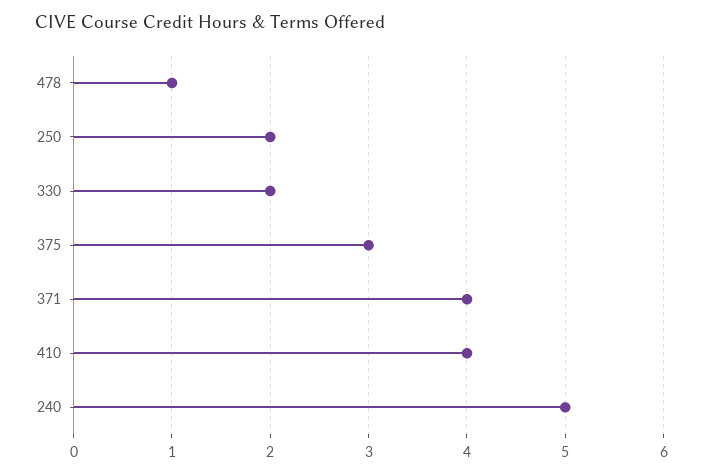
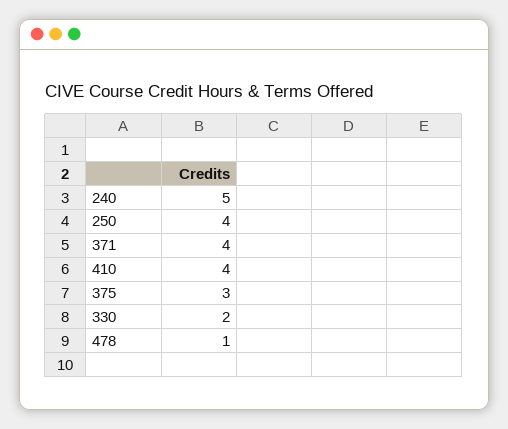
250: 2 -> 4

